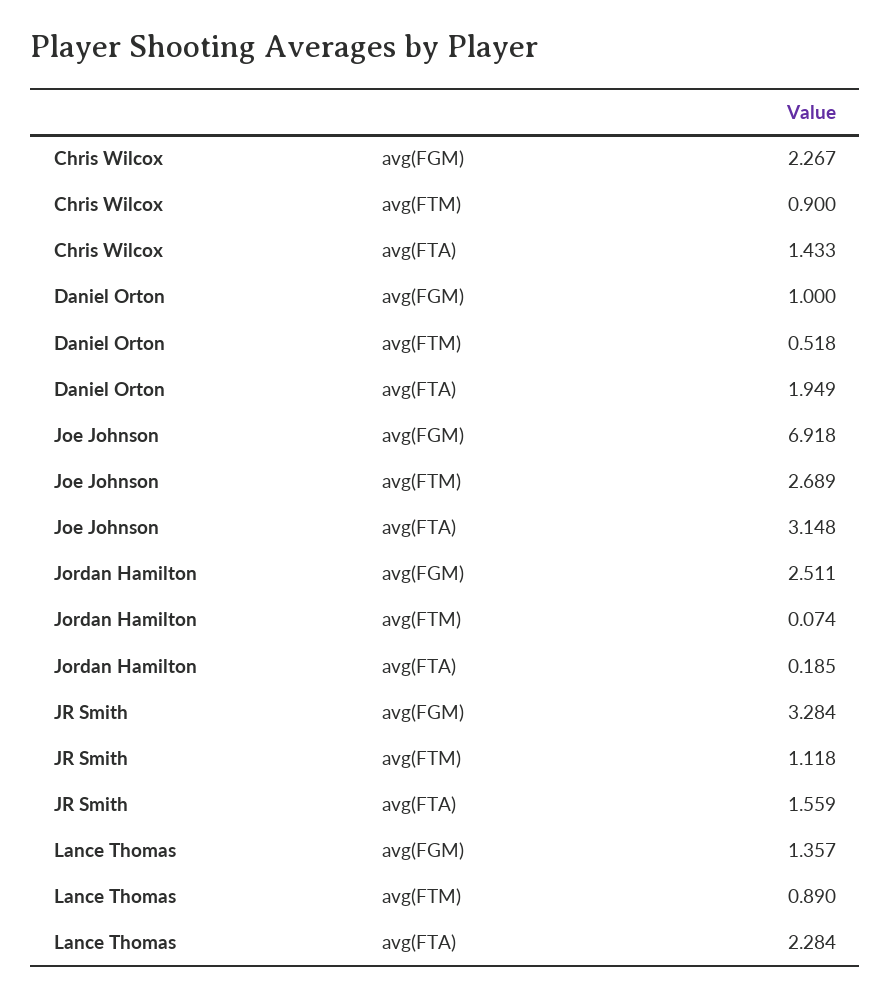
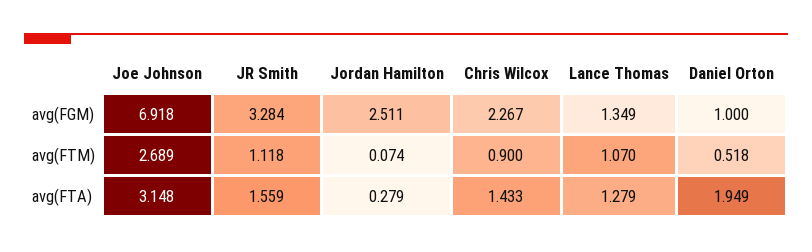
Jordan Hamilton, avg(FTA): 0.185 -> 0.279
Lance Thomas, avg(FGM): 1.357 -> 1.349
Lance Thomas, avg(FTM): 0.89 -> 1.07
Lance Thomas, avg(FTA): 2.284 -> 1.279

